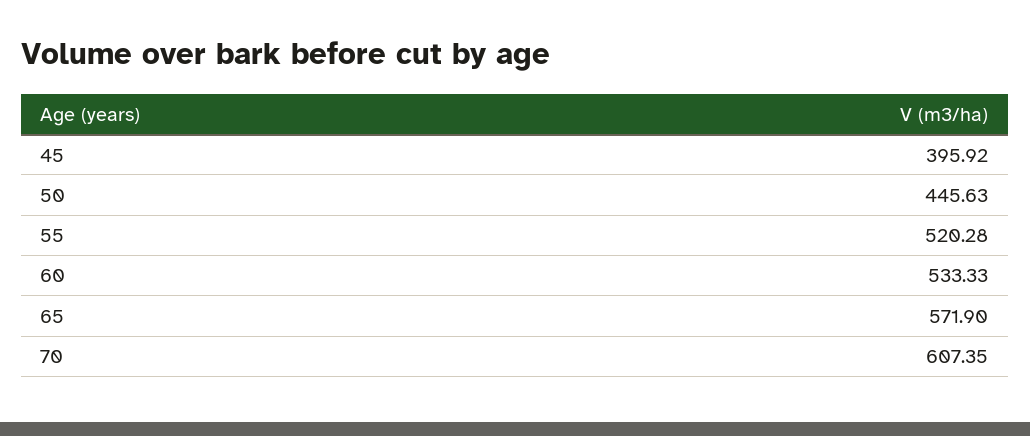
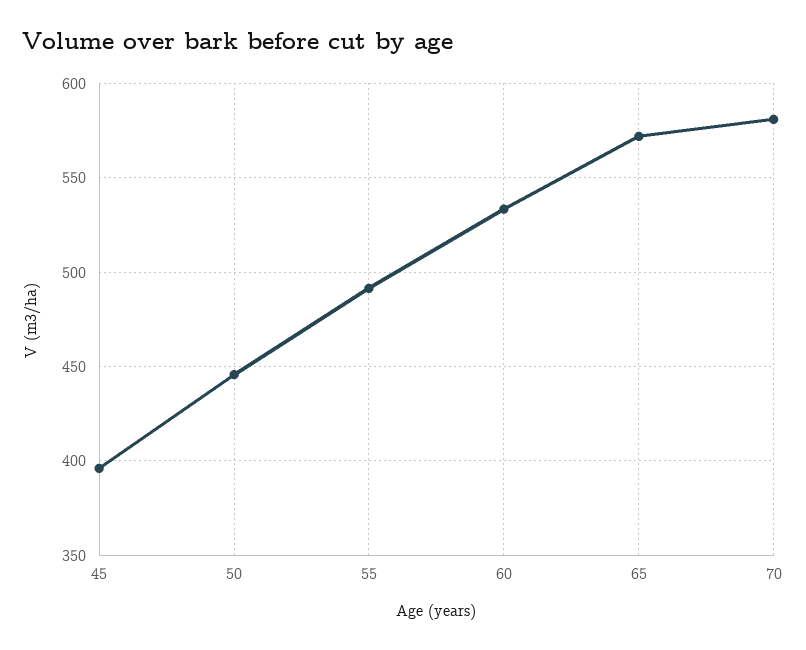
55: 520.28 -> 490
70: 607.35 -> 580

